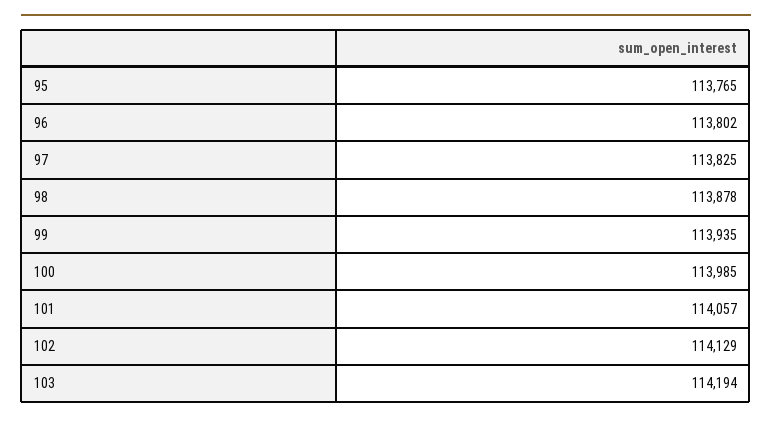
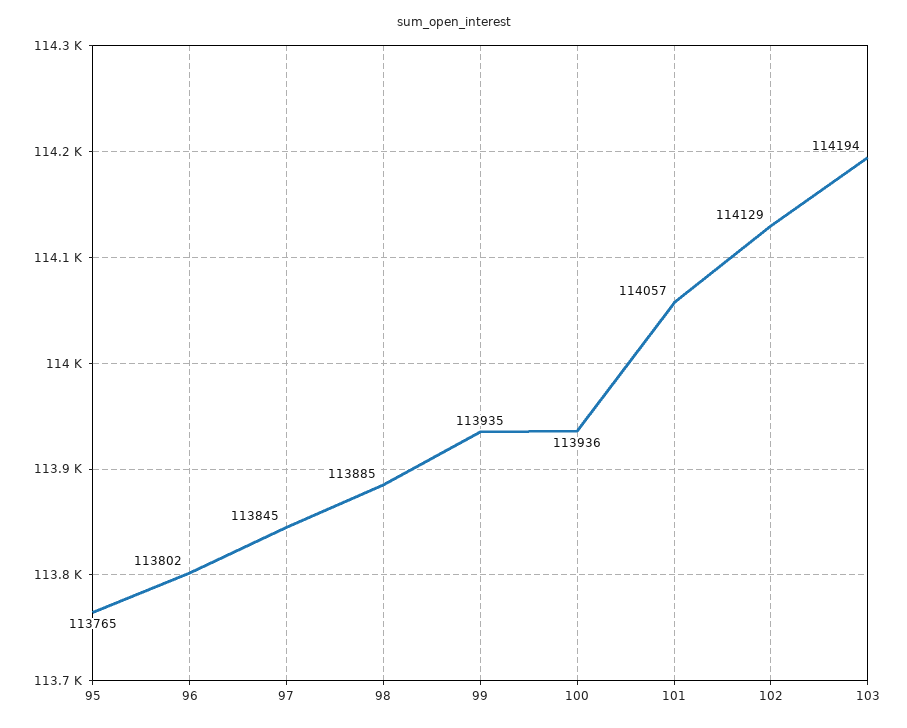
97: 113825 -> 113845
98: 113878 -> 113885
100: 113985 -> 113936

